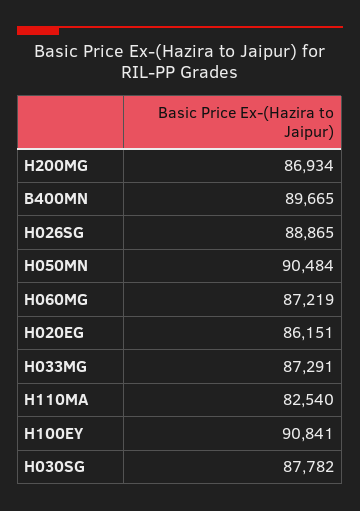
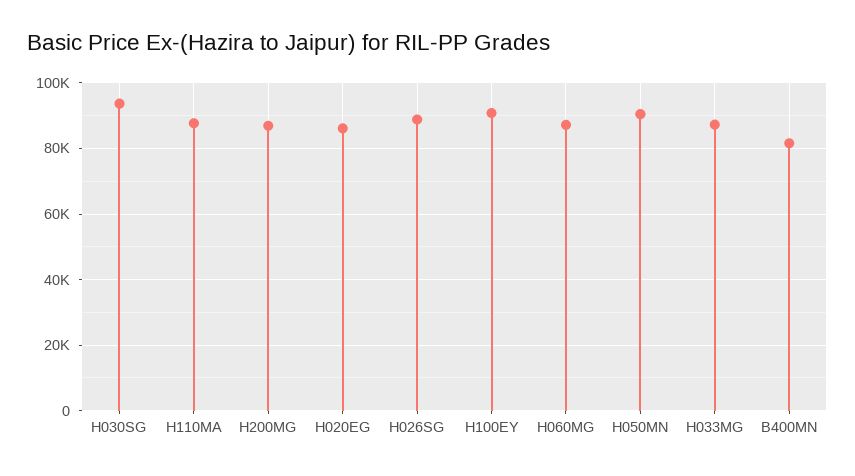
B400MN: 89665 -> 82000
H110MA: 82540 -> 88000
H030SG: 87782 -> 94000

